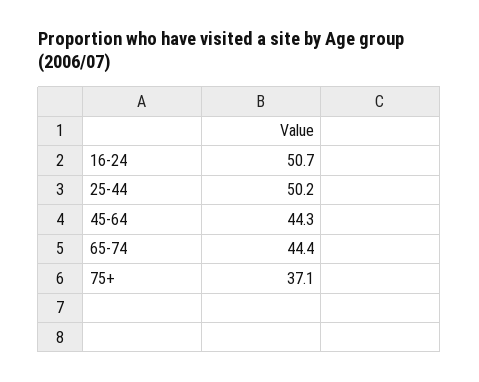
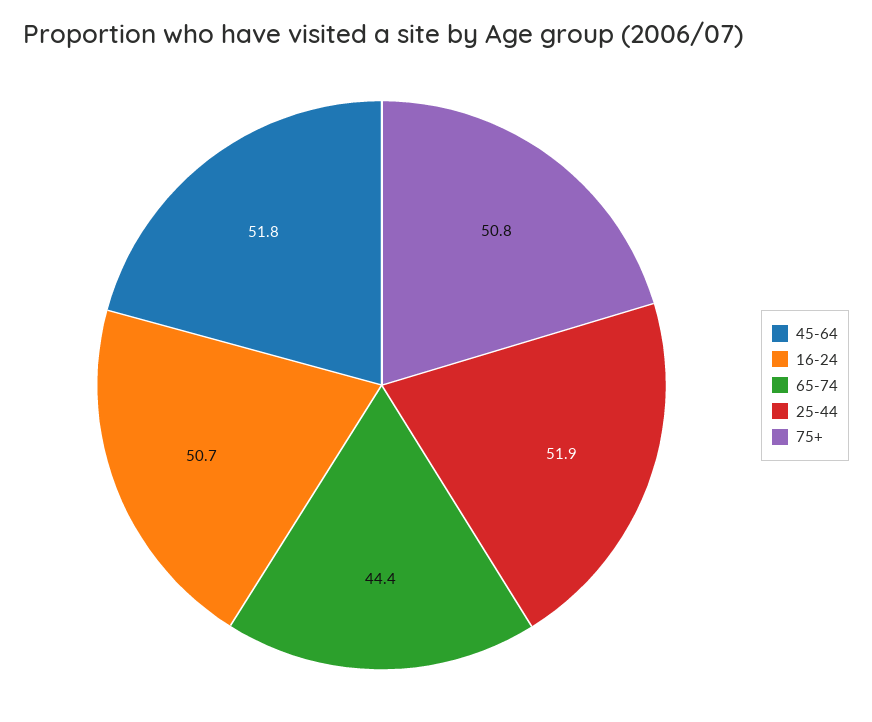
25-44: 50.2 -> 51.9
45-64: 44.3 -> 51.8
75+: 37.1 -> 50.8

